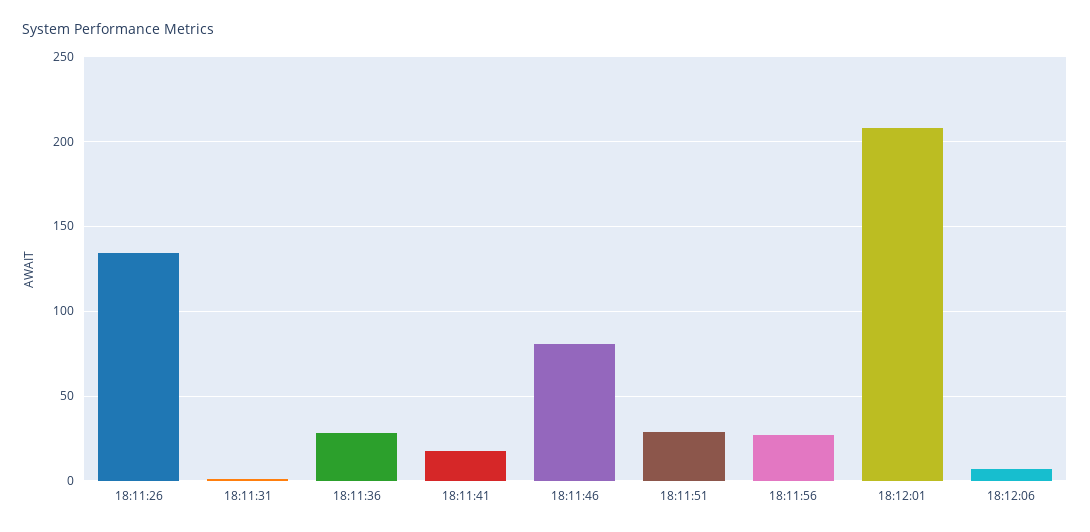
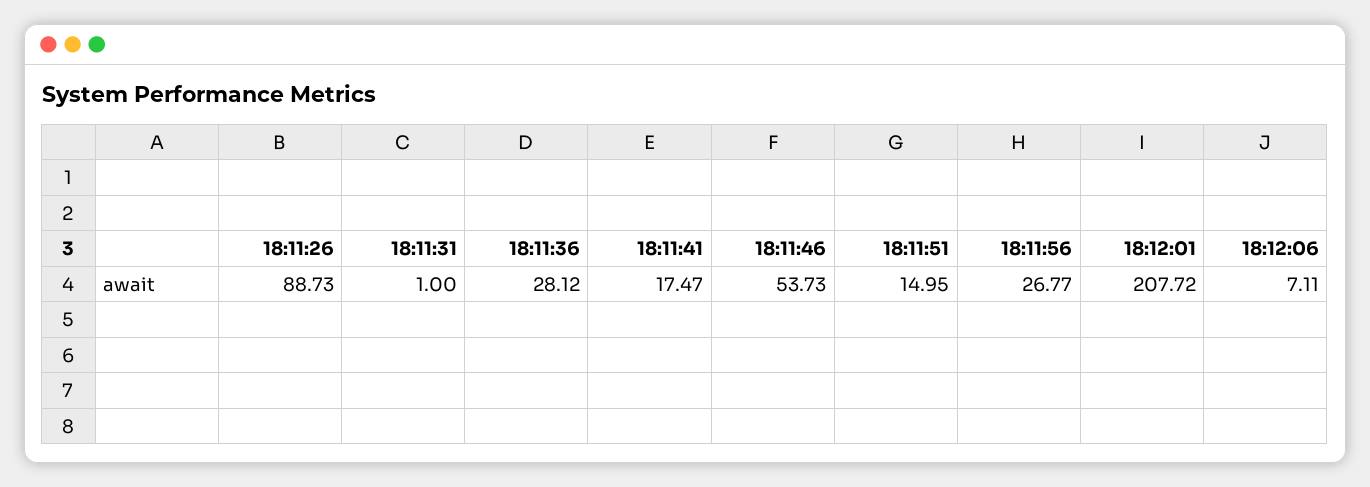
18:11:26: 135 -> 88.73
18:11:46: 80 -> 53.73
18:11:51: 30 -> 14.95

